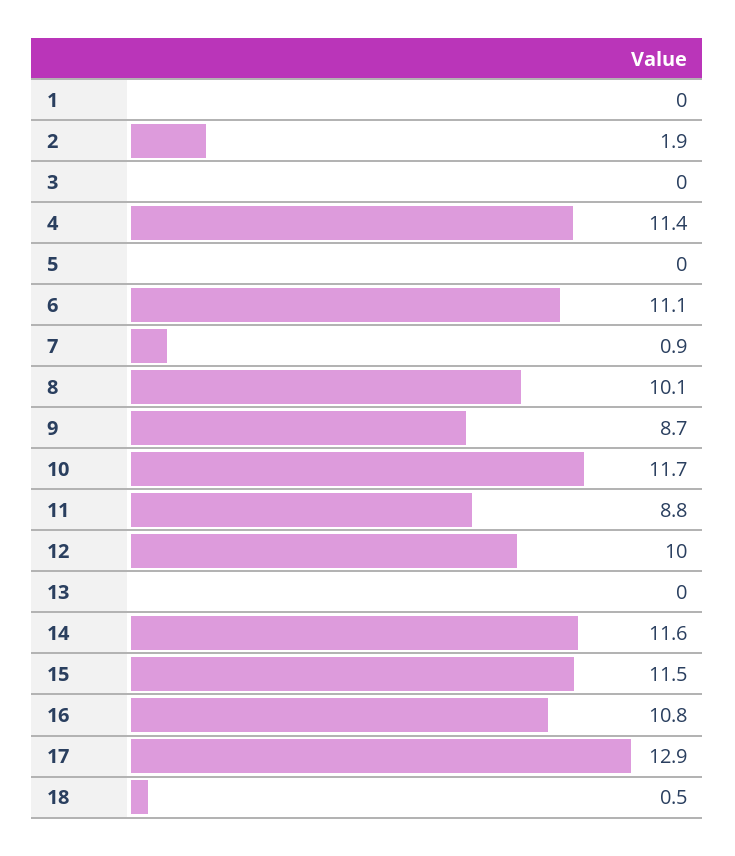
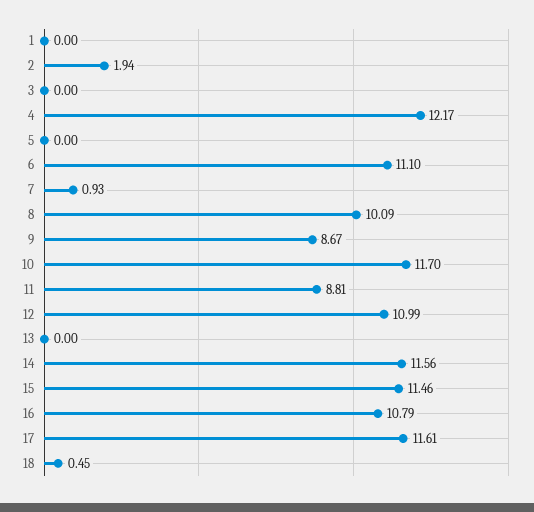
4: 11.4 -> 12.17
12: 10 -> 10.99
17: 12.9 -> 11.61

